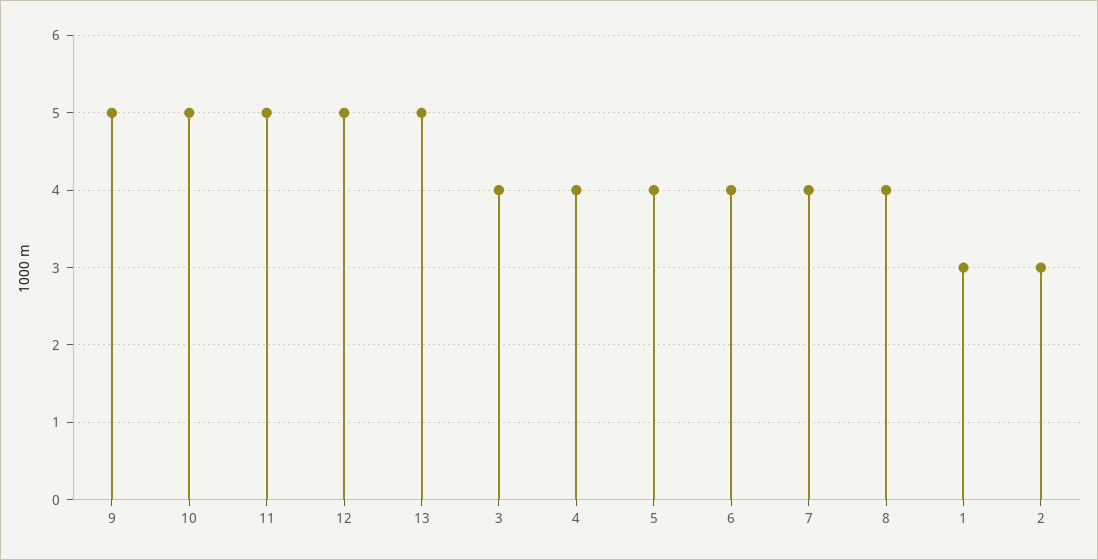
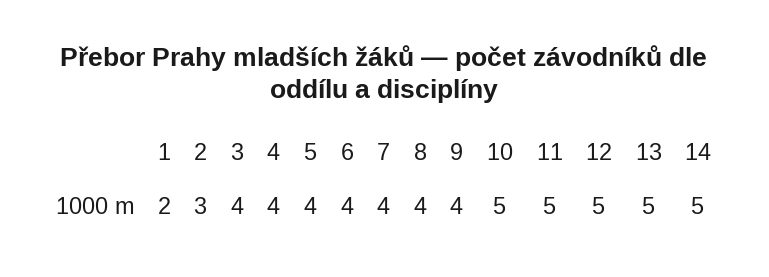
9: 5 -> 4
1: 3 -> 2
14: none -> 5

